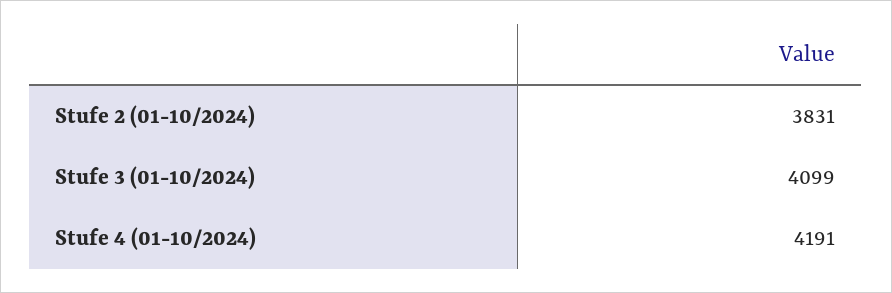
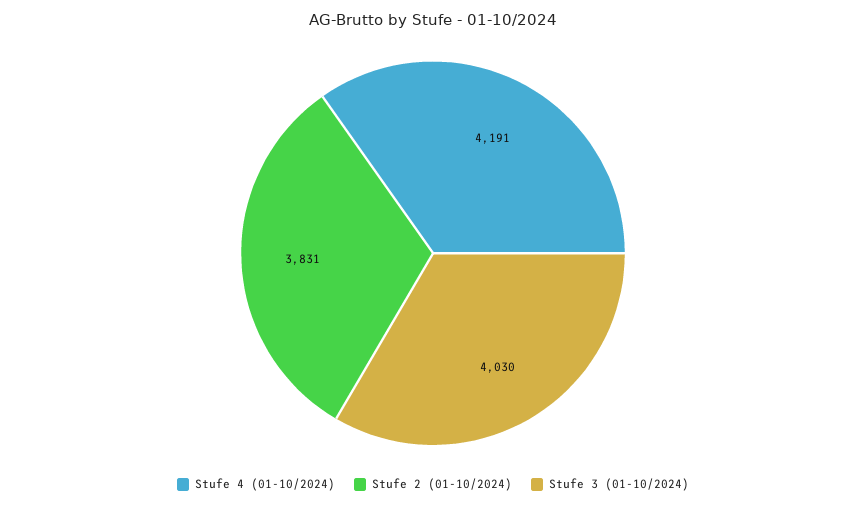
Stufe 3 (01-10/2024): 4099 -> 4030

